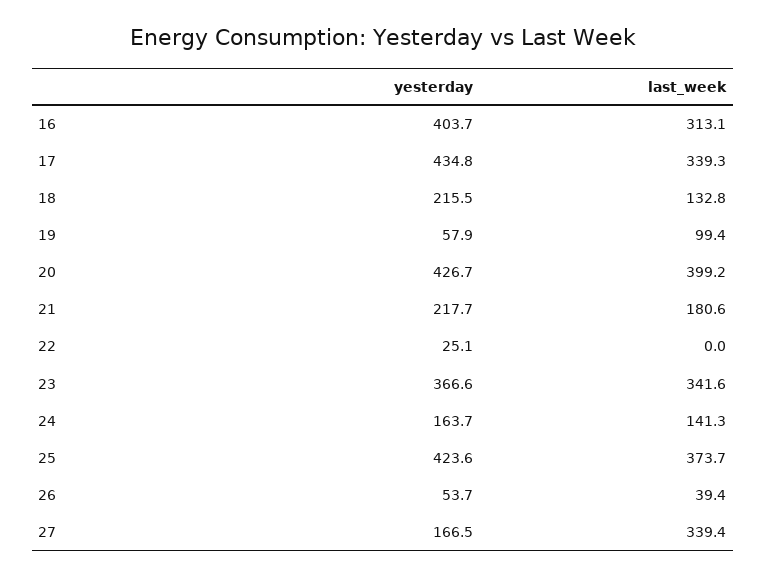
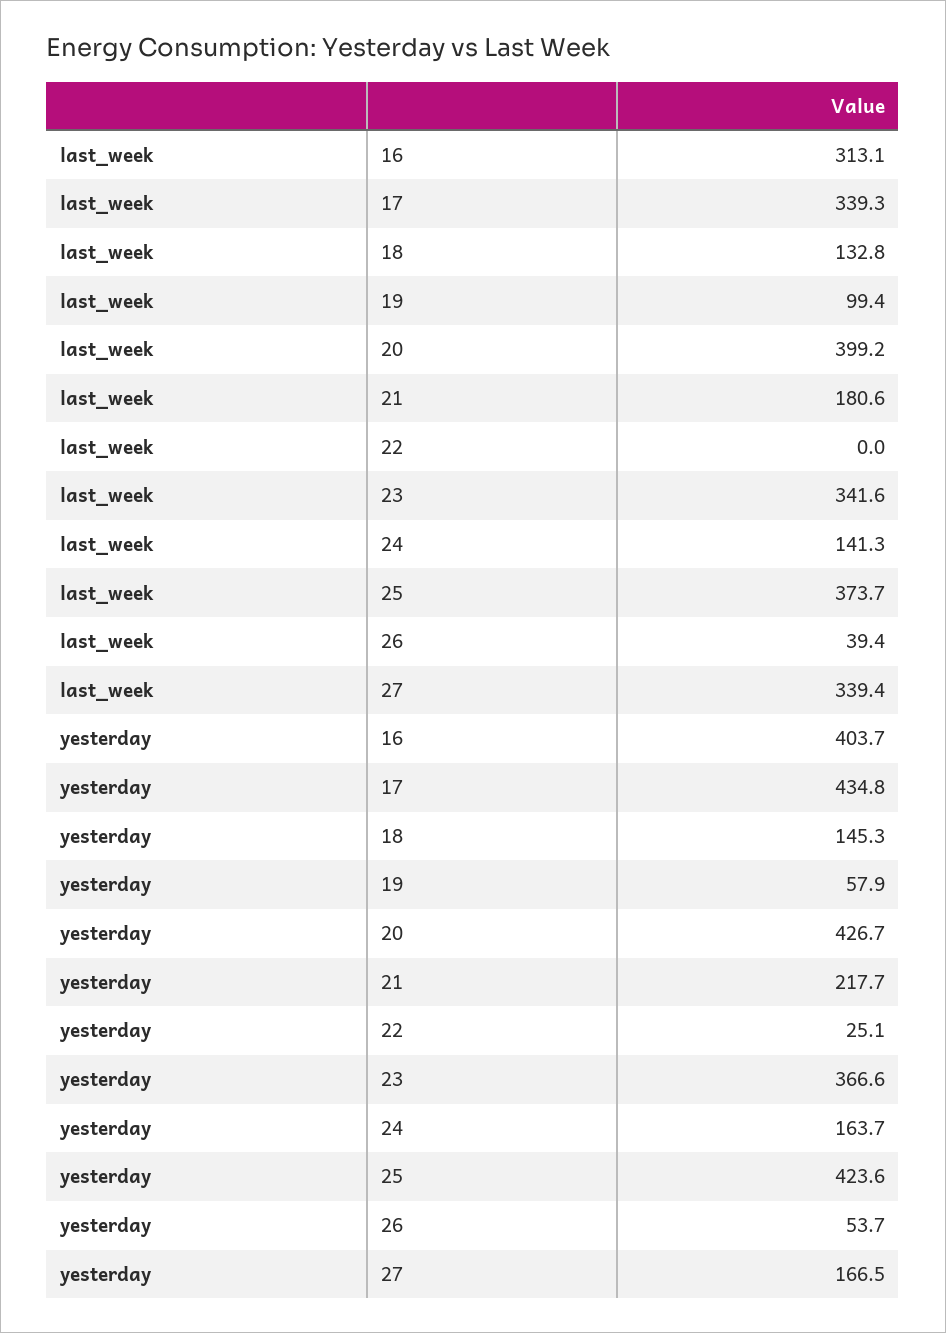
yesterday, 18: 215.5 -> 145.3

